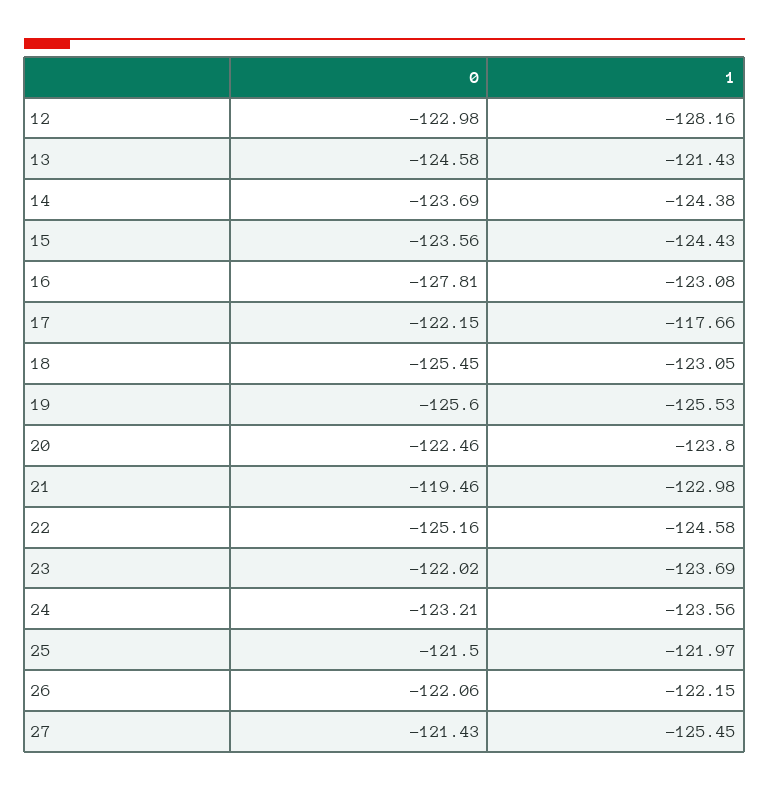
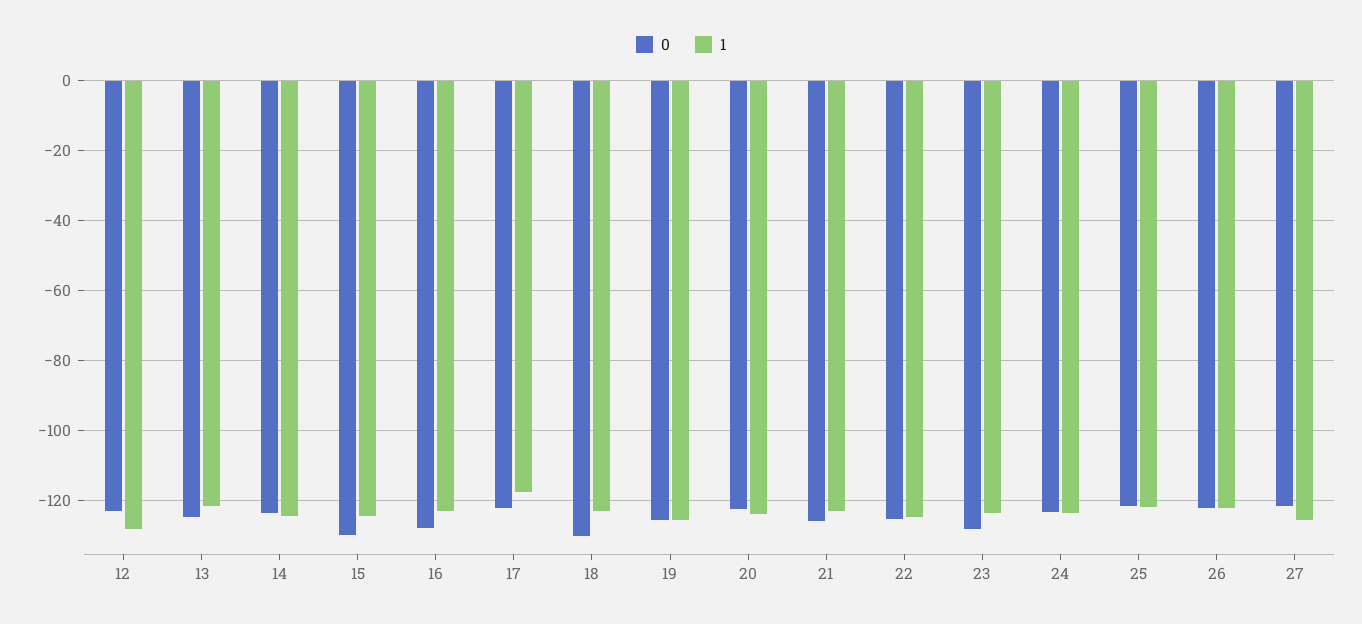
0, 15: -123.56 -> -130
0, 18: -125.45 -> -130
0, 21: -119.46 -> -126
0, 23: -122.02 -> -128

